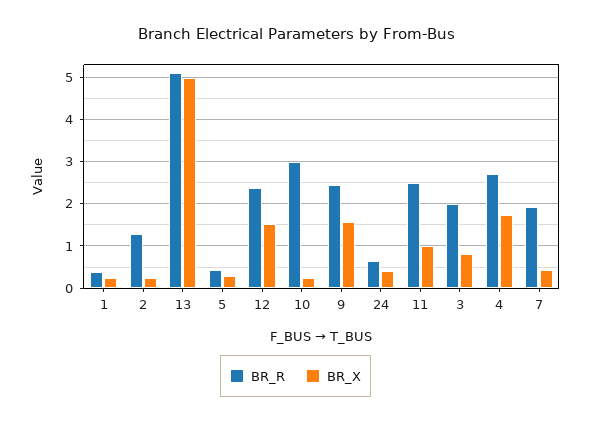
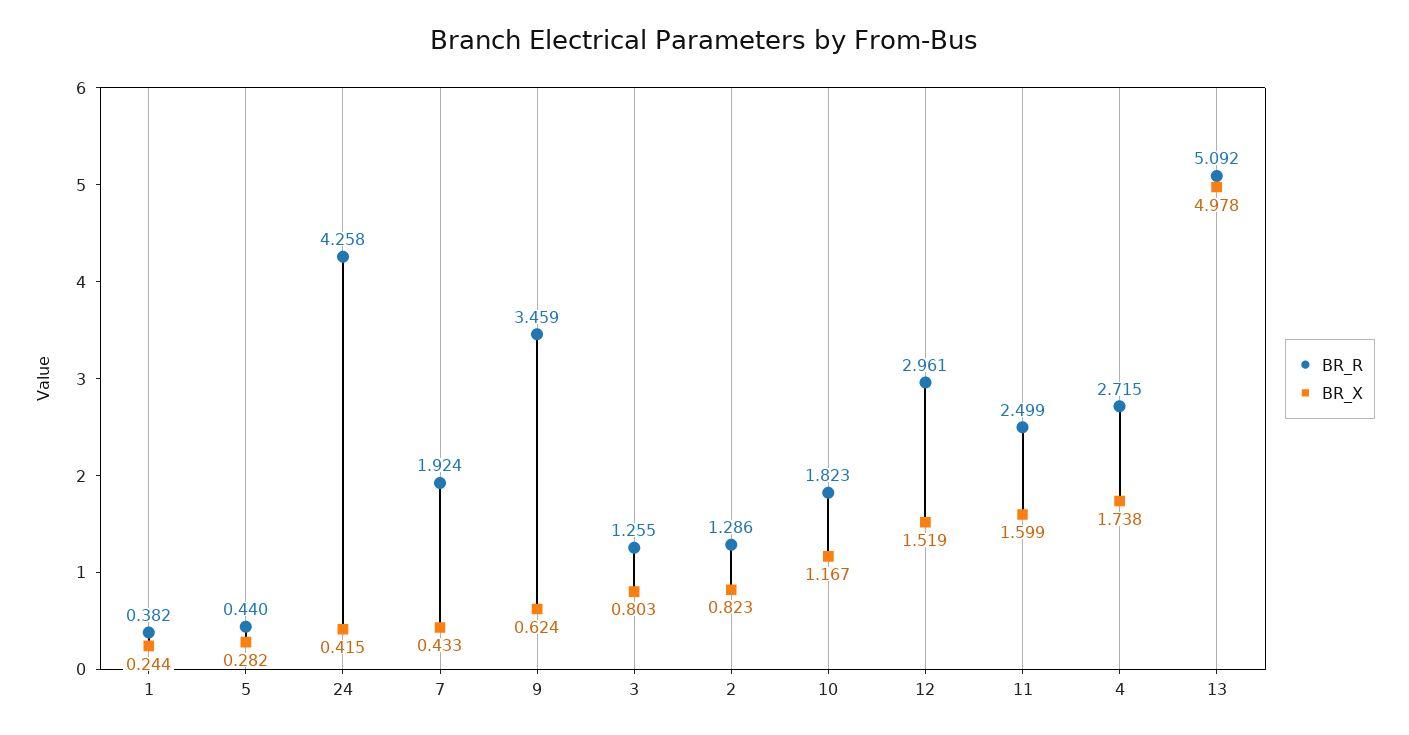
BR_X, 2: 0.2 -> 0.823
BR_R, 12: 2.4 -> 2.961
BR_R, 10: 3 -> 1.823
BR_X, 10: 0.2 -> 1.167
BR_R, 9: 2.4 -> 3.459
BR_X, 9: 1.6 -> 0.624
BR_R, 24: 0.6 -> 4.258
BR_X, 11: 1 -> 1.599
BR_R, 3: 2 -> 1.255

